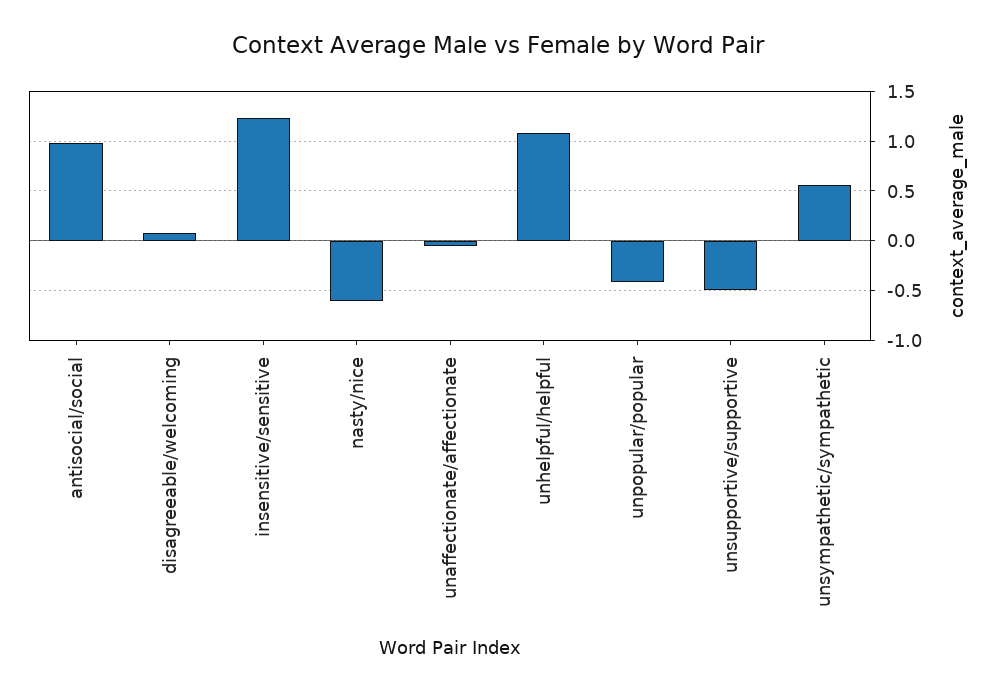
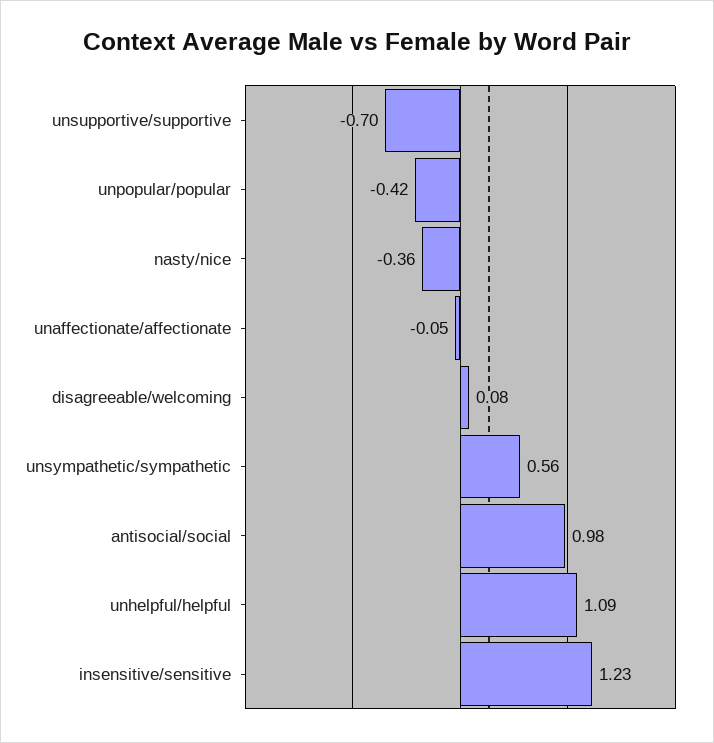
nasty/nice: -0.6 -> -0.36
unsupportive/supportive: -0.5 -> -0.7

